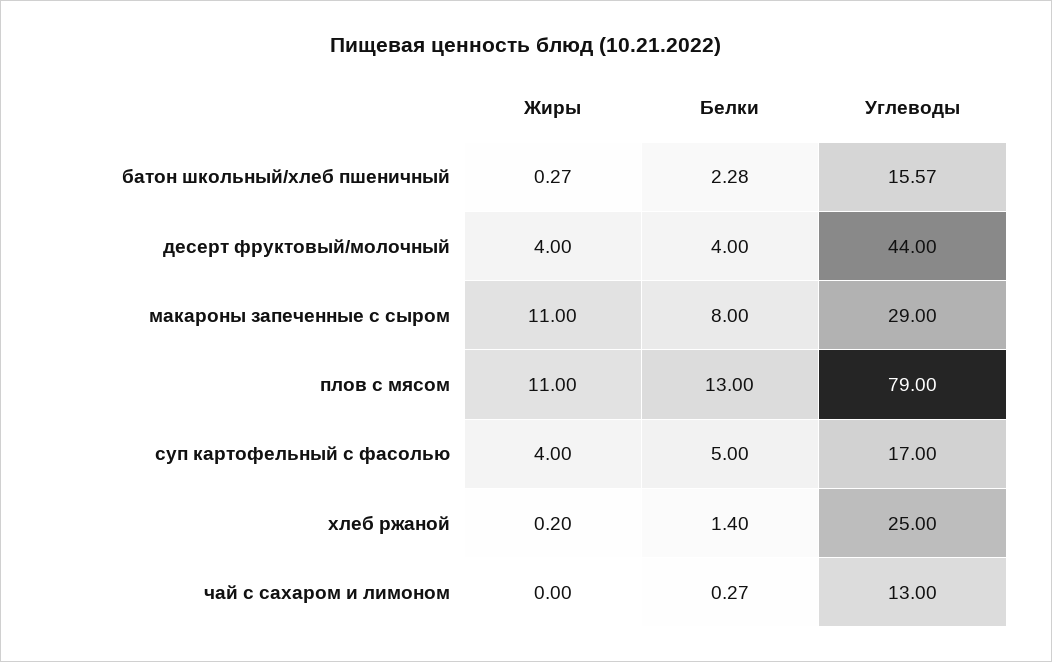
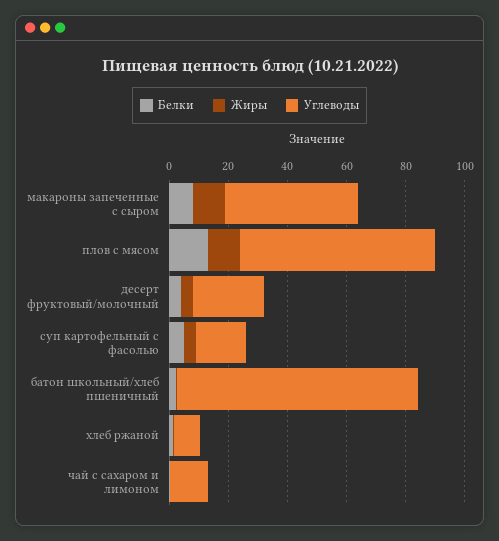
Углеводы, батон школьный/хлеб пшеничный: 15.57 -> 80
Углеводы, десерт фруктовый/молочный: 44 -> 25
Углеводы, макароны запеченные с сыром: 29 -> 45
Углеводы, плов с мясом: 79 -> 65
Углеводы, хлеб ржаной: 25 -> 10

